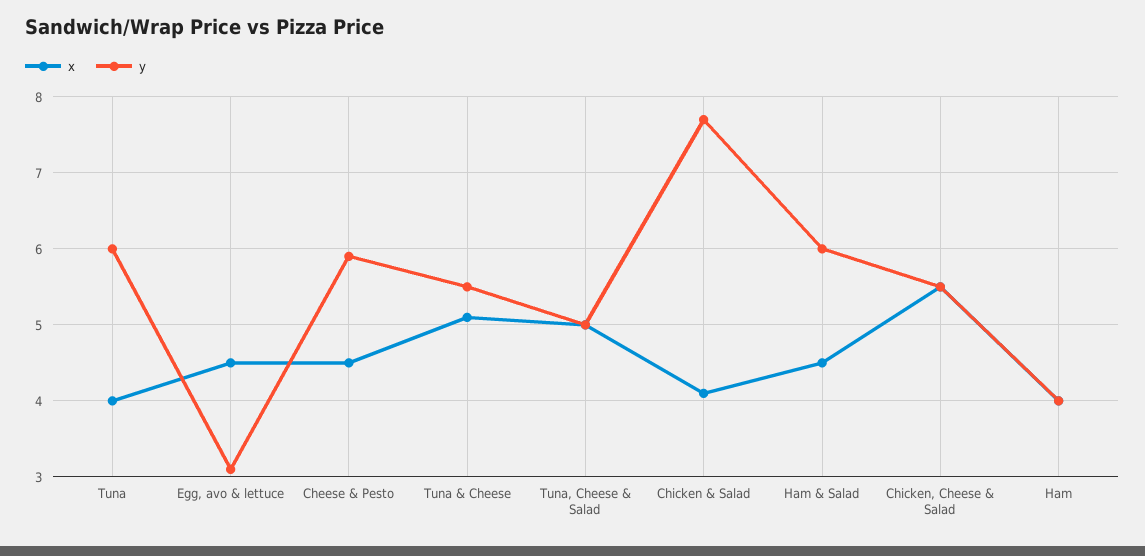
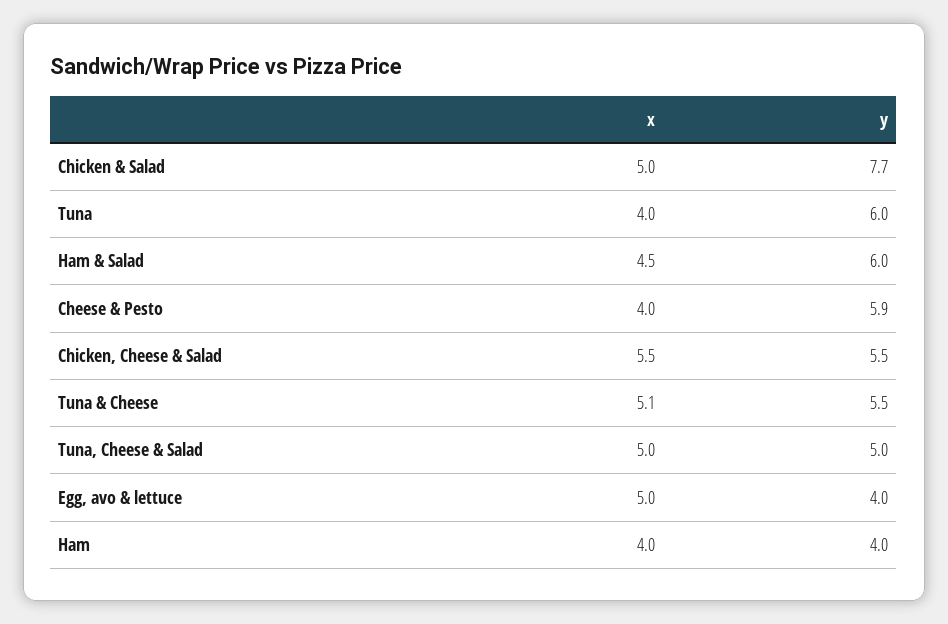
x, Egg, avo & lettuce: 4.5 -> 5
y, Egg, avo & lettuce: 3.1 -> 4
x, Cheese & Pesto: 4.5 -> 4
x, Chicken & Salad: 4.1 -> 5

